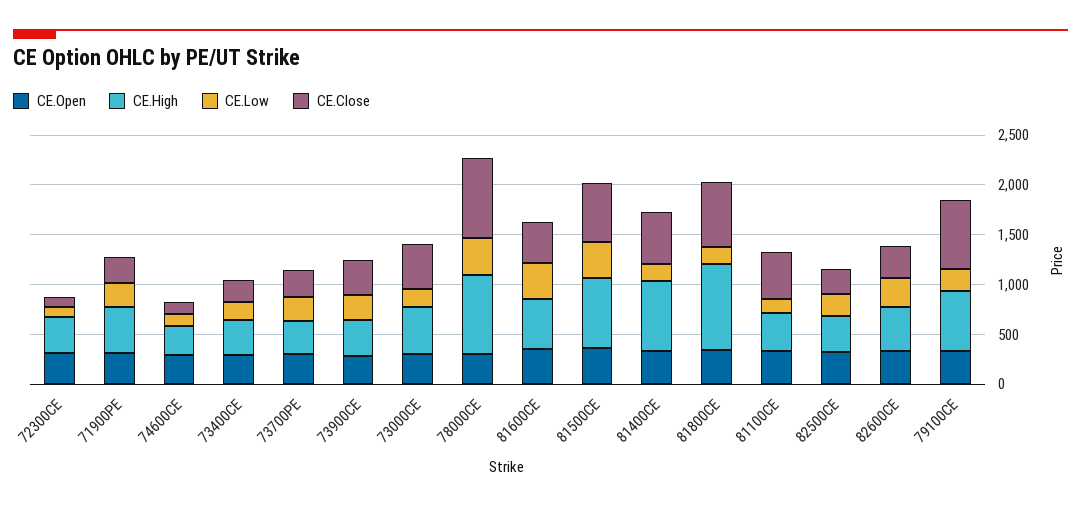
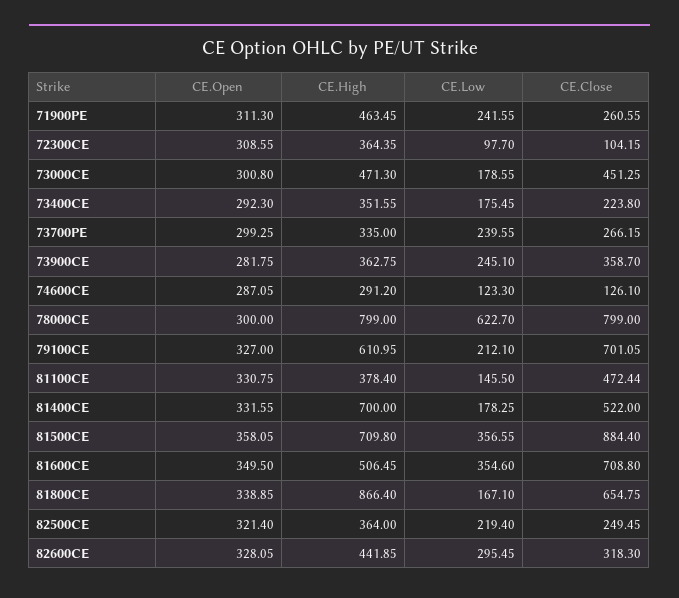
CE.Low, 78000CE: 400 -> 622.7
CE.Close, 81600CE: 400 -> 708.8
CE.Close, 81500CE: 600 -> 884.4

